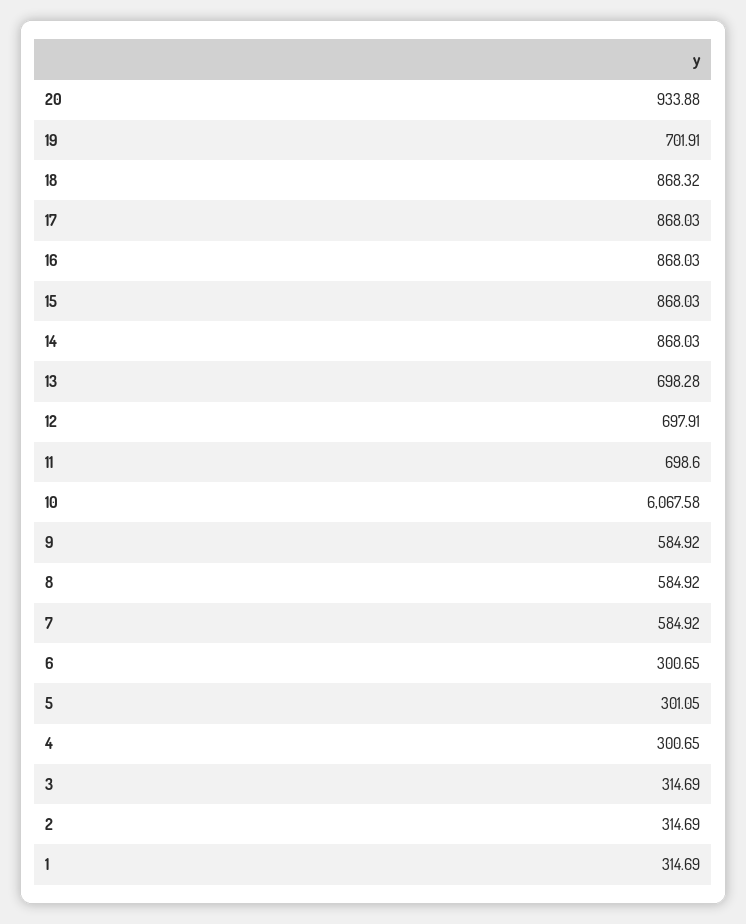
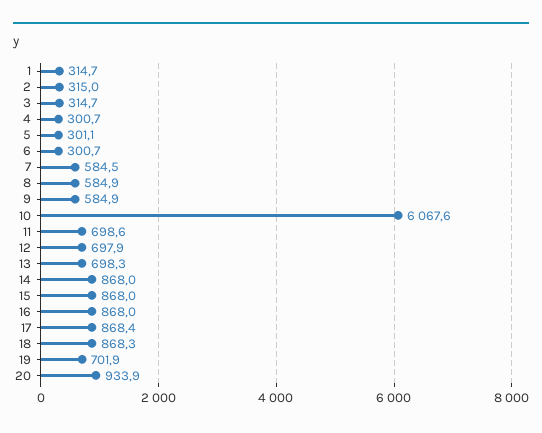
17: 868.03 -> 868.4
7: 584.92 -> 584.5
2: 314.69 -> 315

